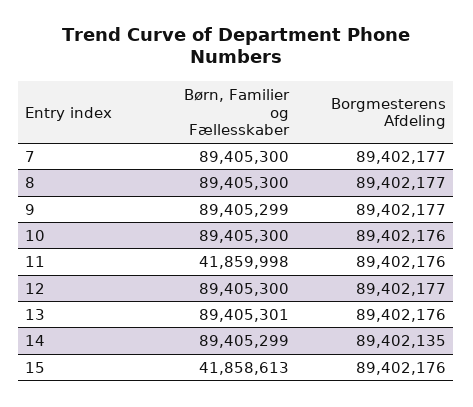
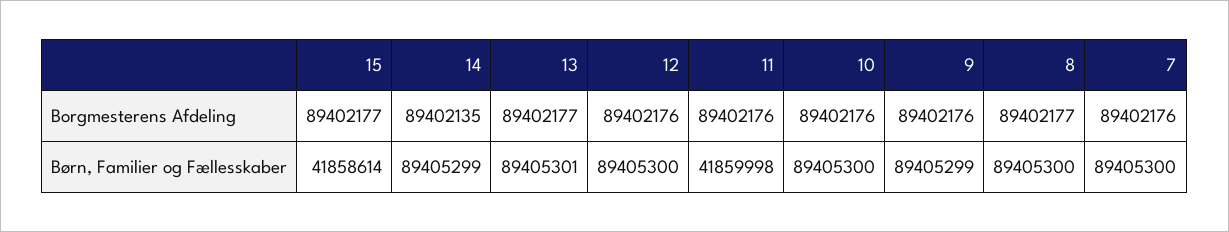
Borgmesterens Afdeling, 7: 89402177 -> 89402176
Borgmesterens Afdeling, 9: 89402177 -> 89402176
Borgmesterens Afdeling, 12: 89402177 -> 89402176
Borgmesterens Afdeling, 13: 89402176 -> 89402177
Børn, Familier og Fællesskaber, 15: 41858613 -> 41858614
Borgmesterens Afdeling, 15: 89402176 -> 89402177

